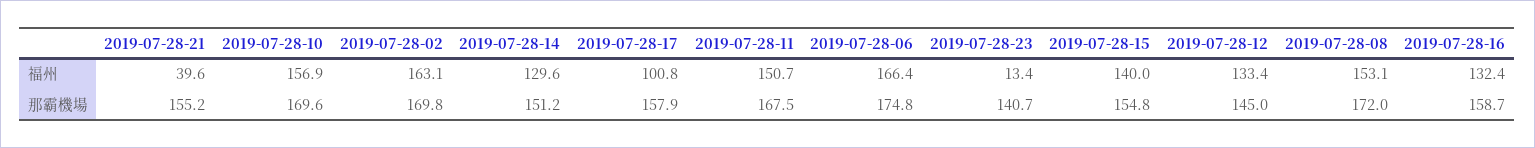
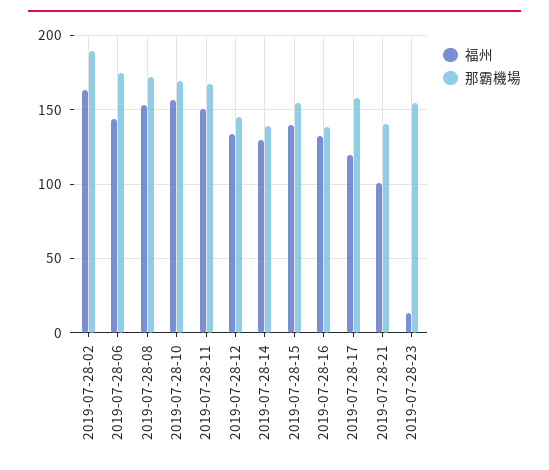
福州, 2019-07-28-21: 39.6 -> 100
福州, 2019-07-28-17: 100.8 -> 120
福州, 2019-07-28-06: 166.4 -> 145
那霸機場, 2019-07-28-21: 155.2 -> 140
那霸機場, 2019-07-28-02: 169.8 -> 190
那霸機場, 2019-07-28-14: 151.2 -> 140
那霸機場, 2019-07-28-23: 140.7 -> 155
那霸機場, 2019-07-28-16: 158.7 -> 140

